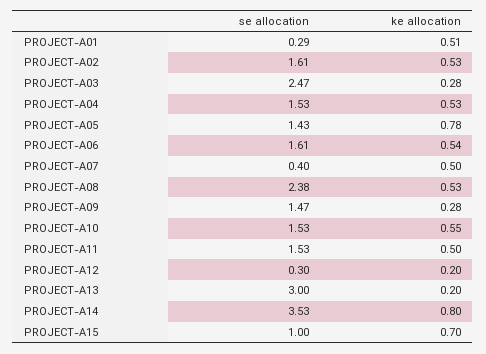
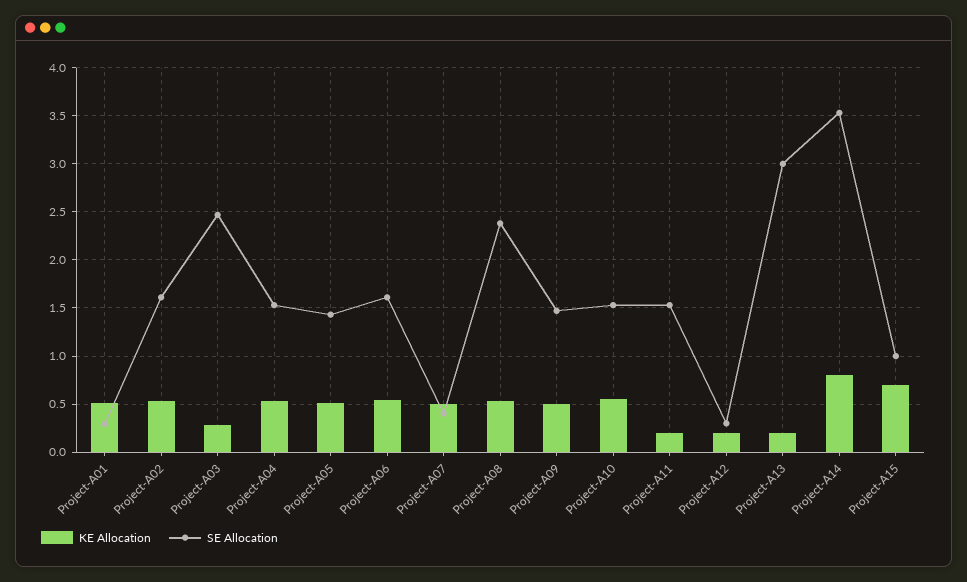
ke allocation, PROJECT-A05: 0.78 -> 0.5
ke allocation, PROJECT-A09: 0.28 -> 0.5
ke allocation, PROJECT-A11: 0.5 -> 0.2

